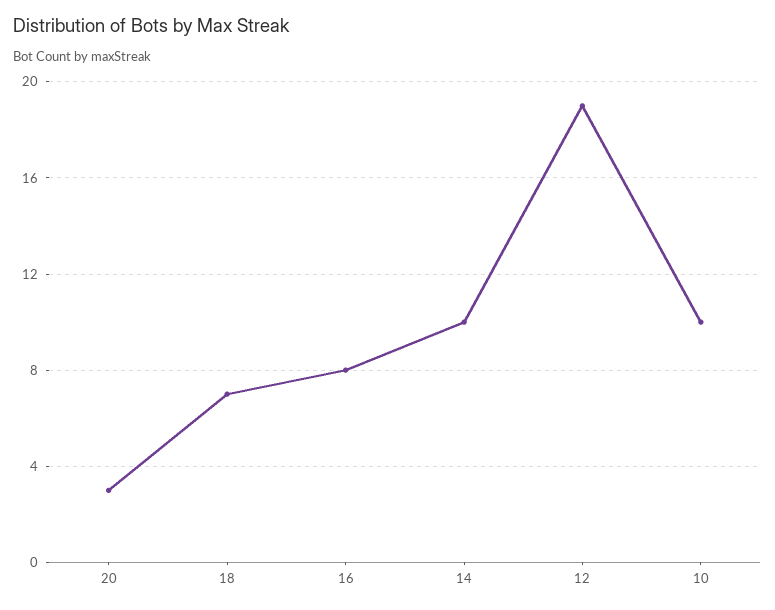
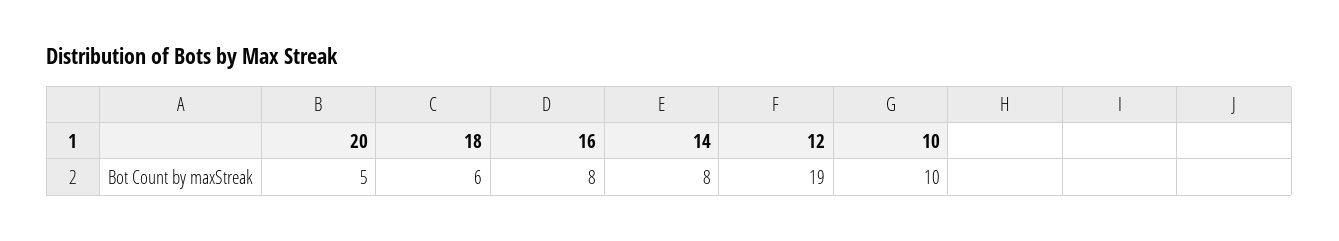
20: 3 -> 5
18: 7 -> 6
14: 10 -> 8

